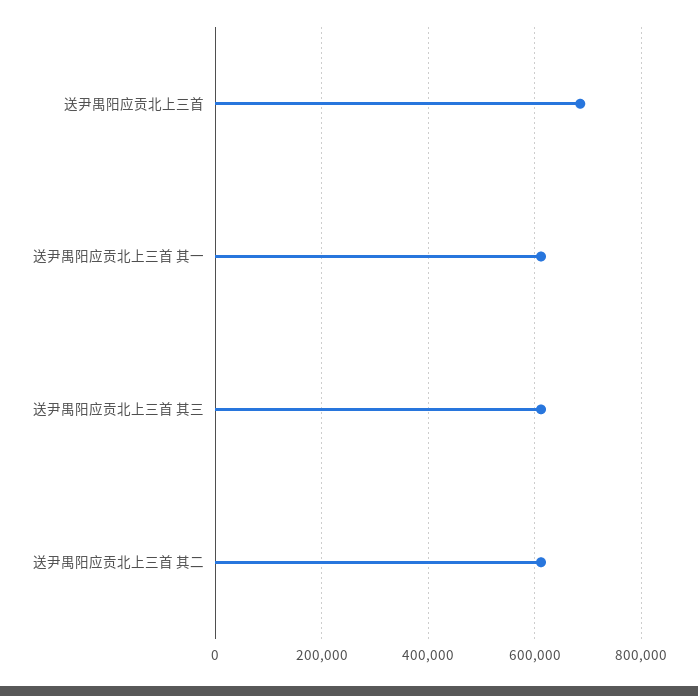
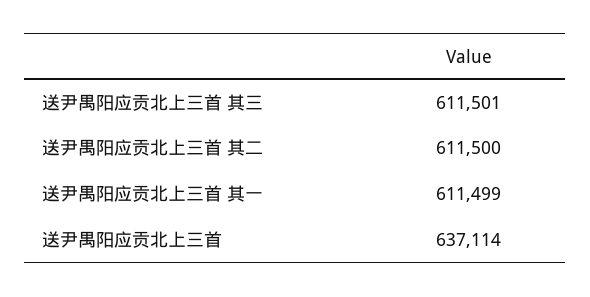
送尹禺阳应贡北上三首: 680000 -> 637114

